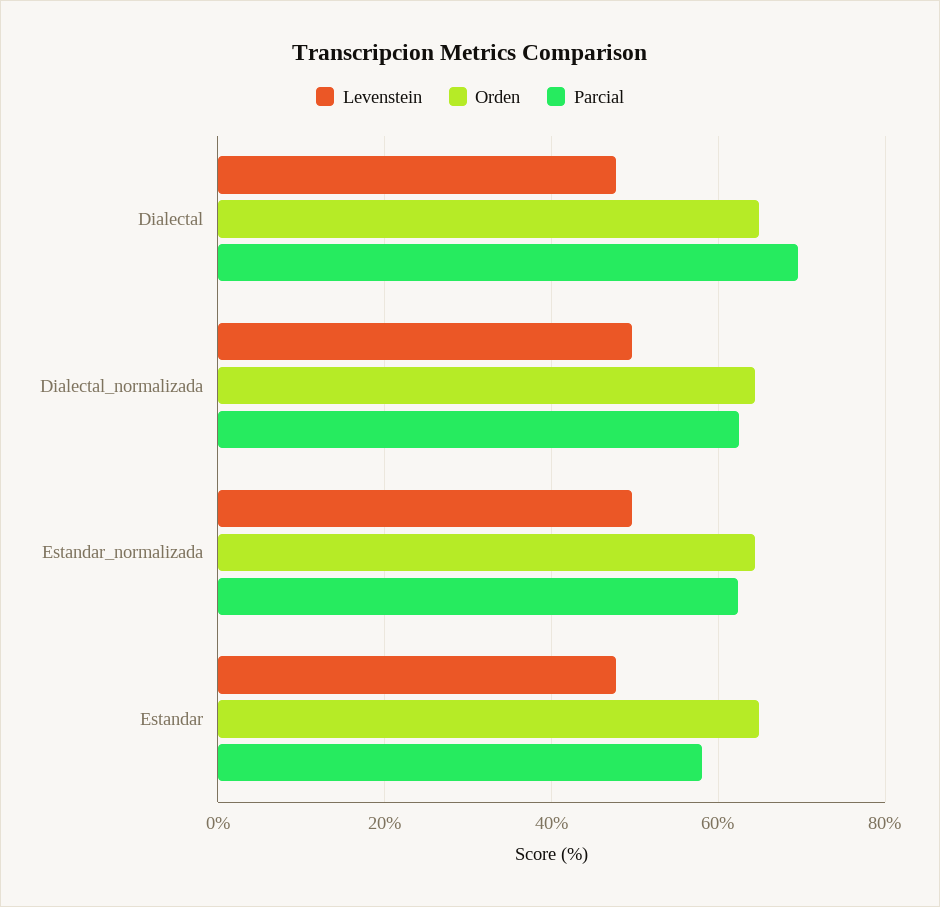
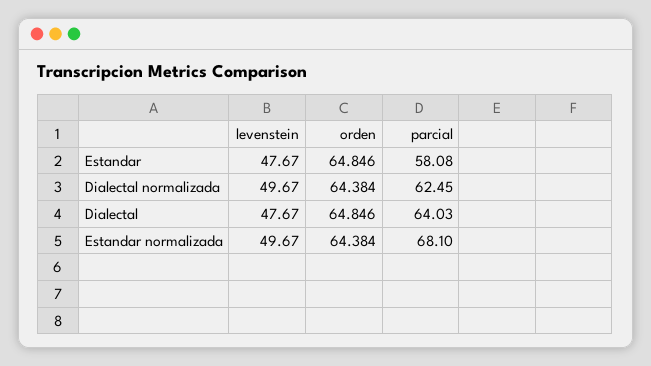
Parcial, Dialectal: 70 -> 64.03
Parcial, Estandar_normalizada: 62 -> 68.1

